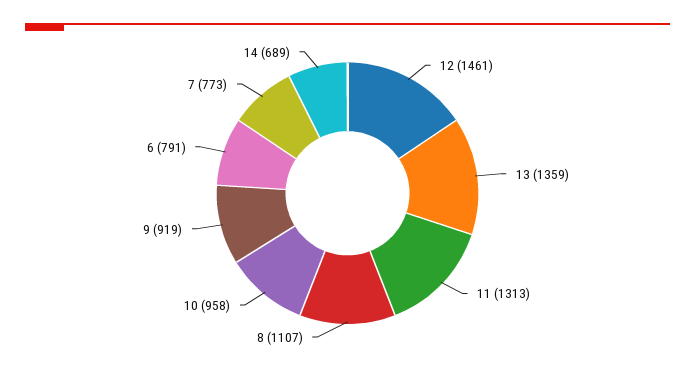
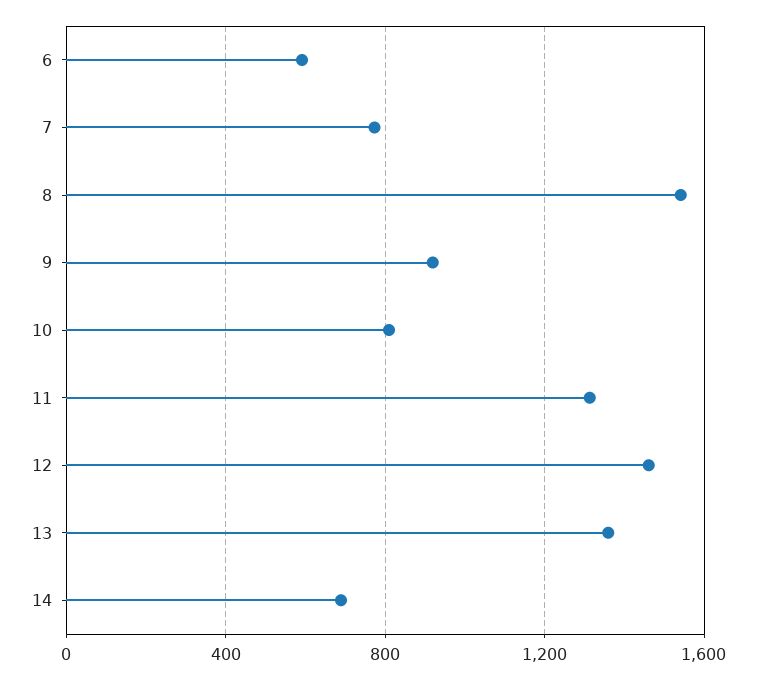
8: 1107 -> 1550
10: 958 -> 800
6: 791 -> 600

